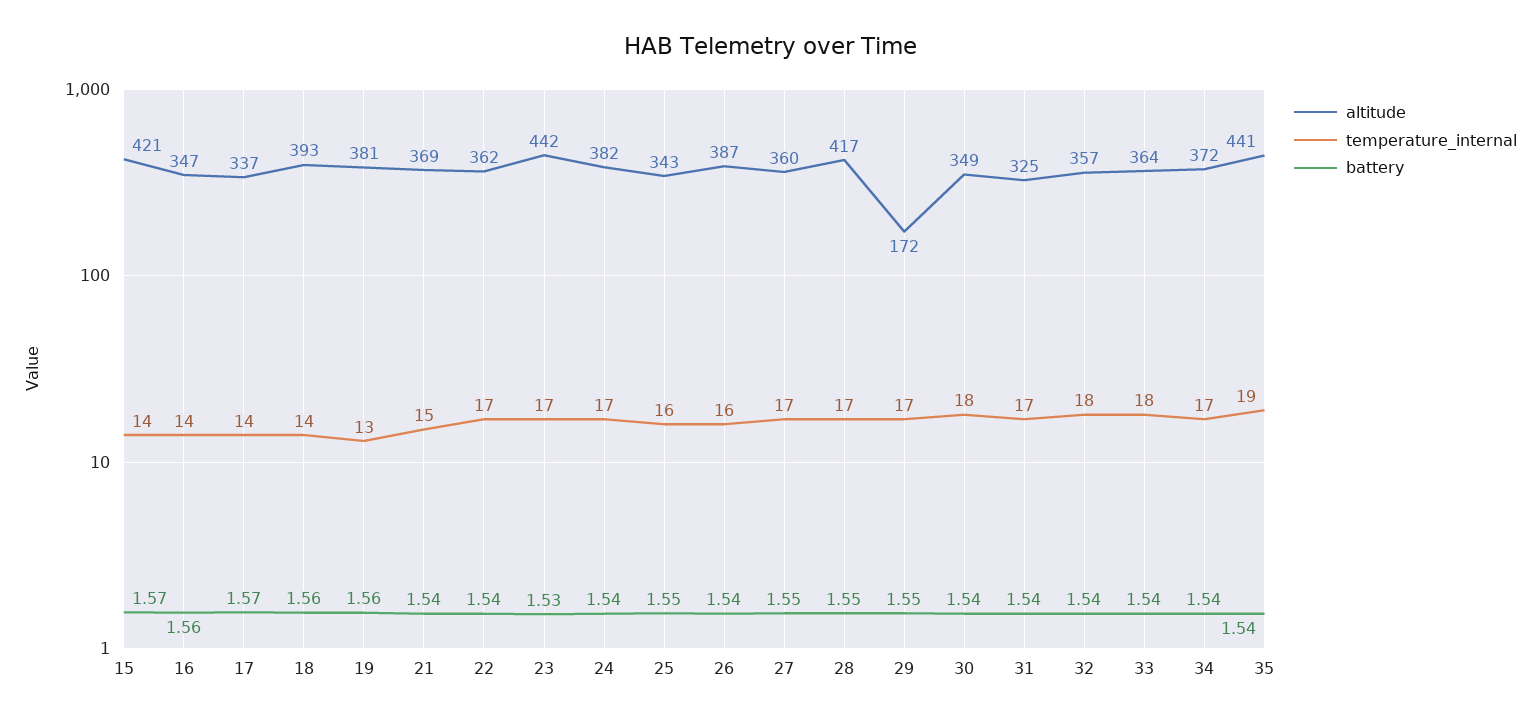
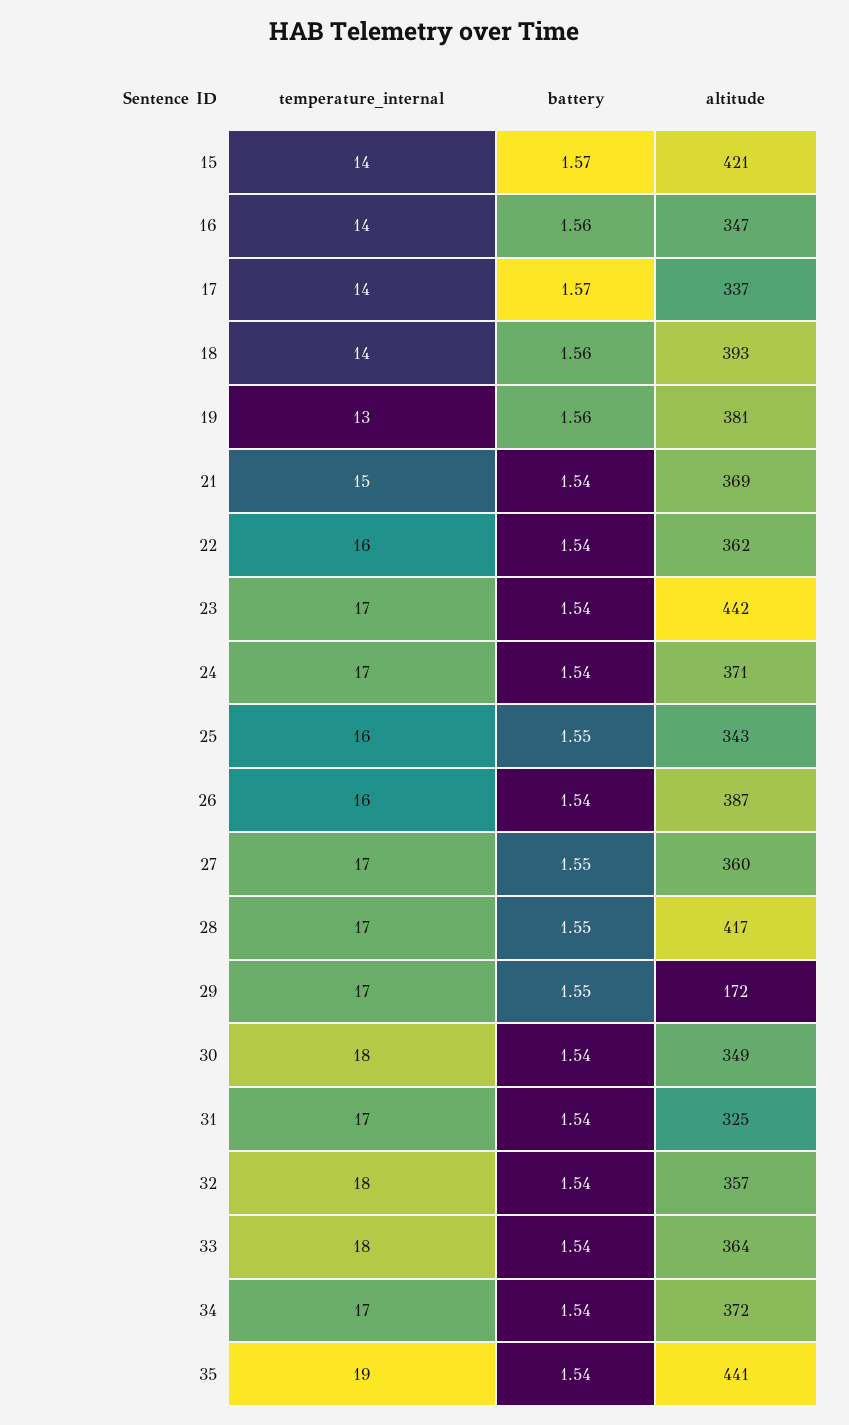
temperature_internal, 22: 17 -> 16
battery, 23: 1.53 -> 1.54
altitude, 24: 382 -> 371

